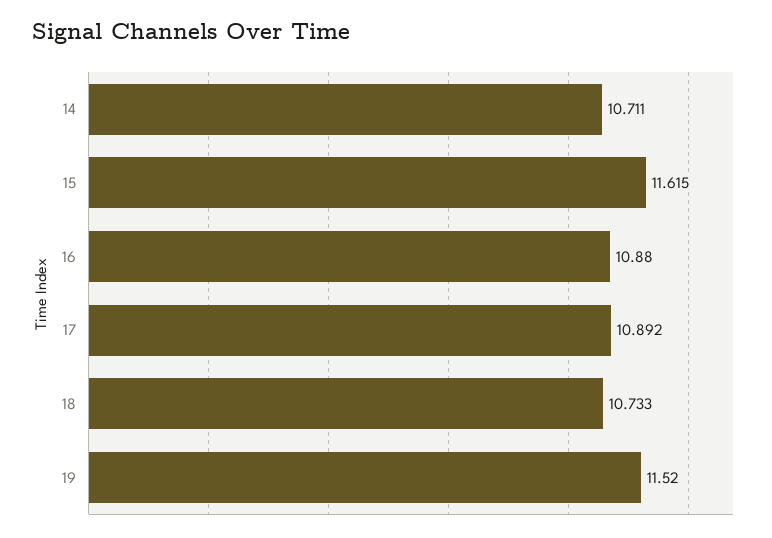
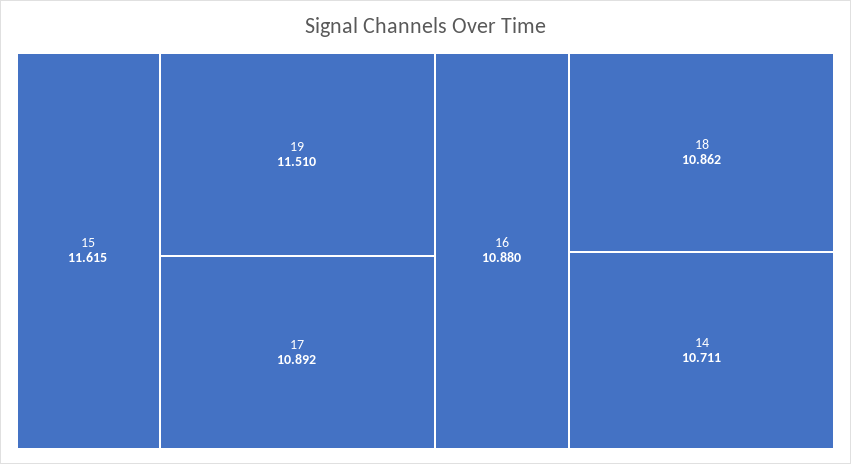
18: 10.733 -> 10.862
19: 11.52 -> 11.51

